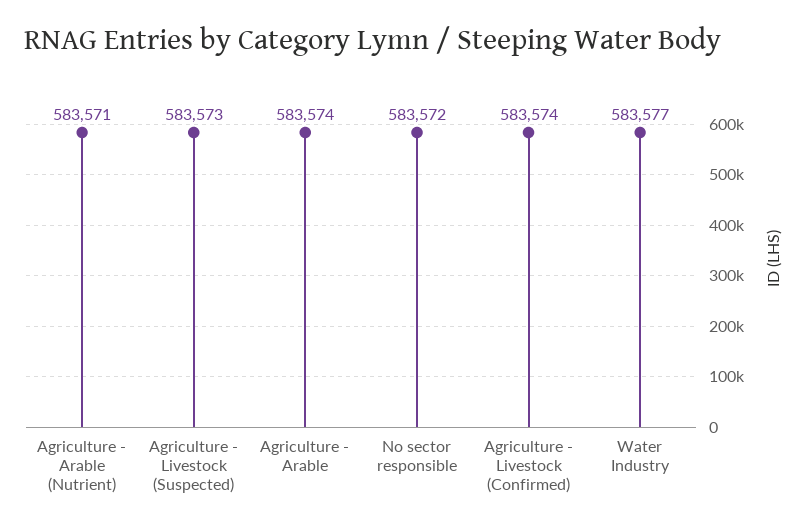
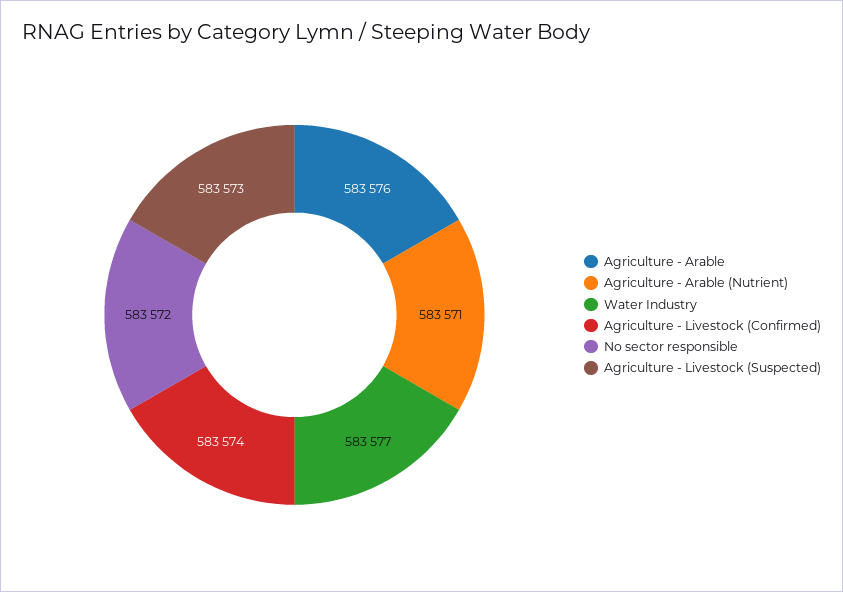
Agriculture - Arable: 583574 -> 583576

